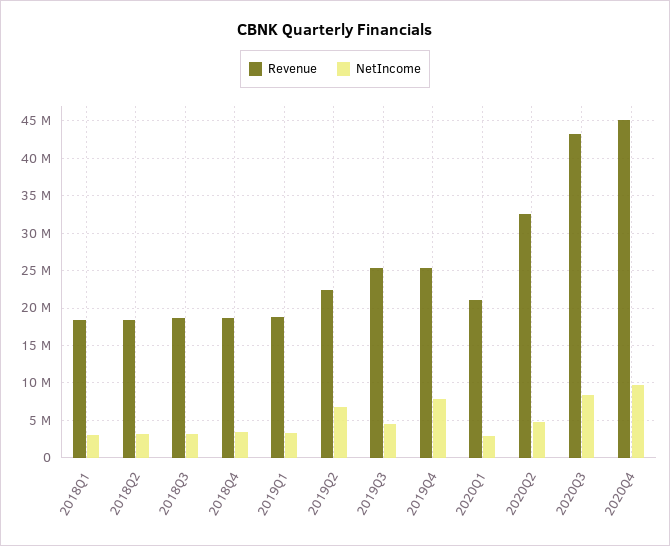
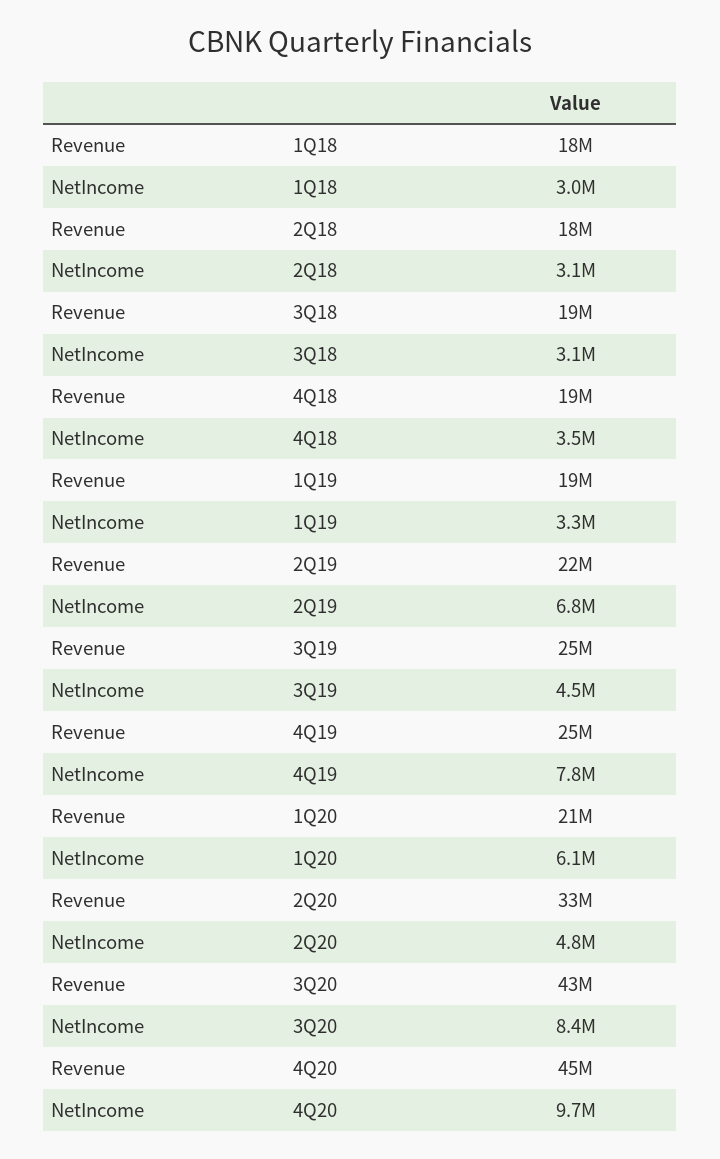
NetIncome, 2020Q1: 3000000 -> 6100000

